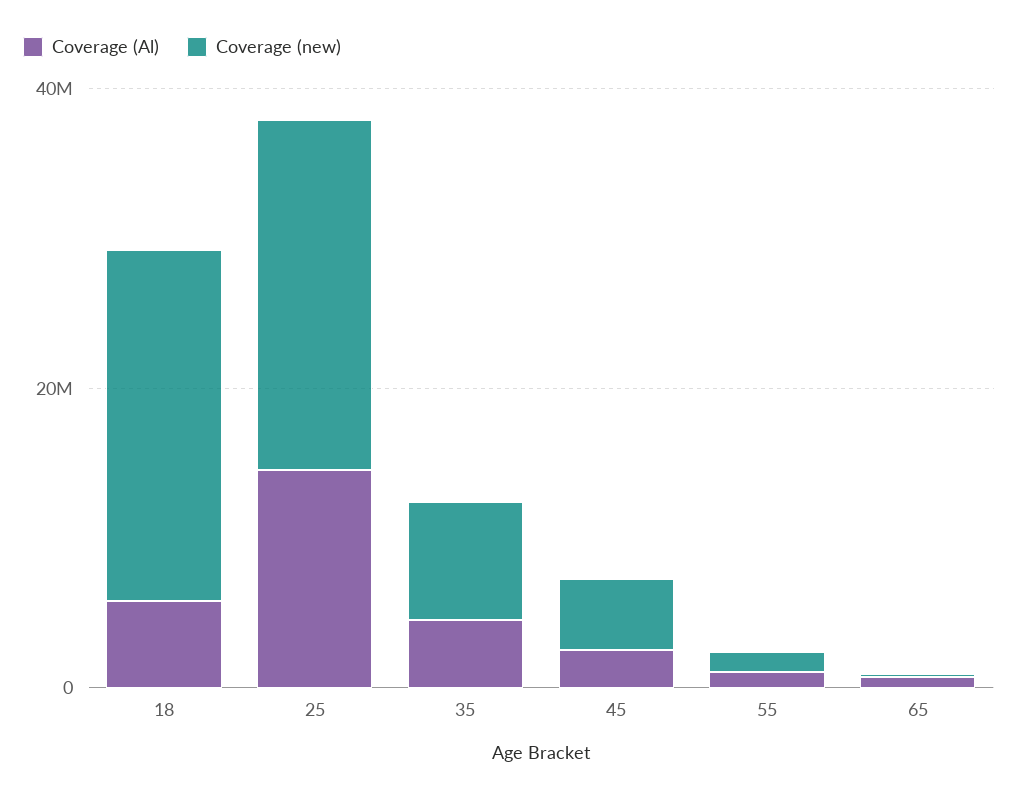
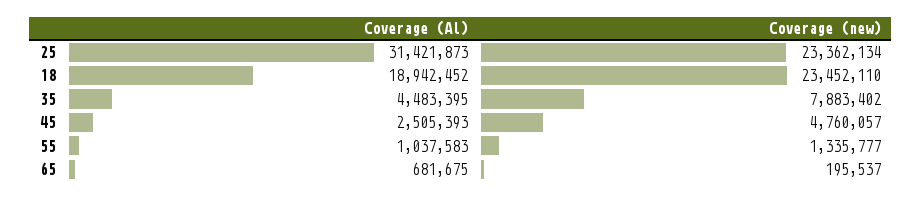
Coverage (Al), 18: 5000000 -> 18942452
Coverage (Al), 25: 15000000 -> 31421873

